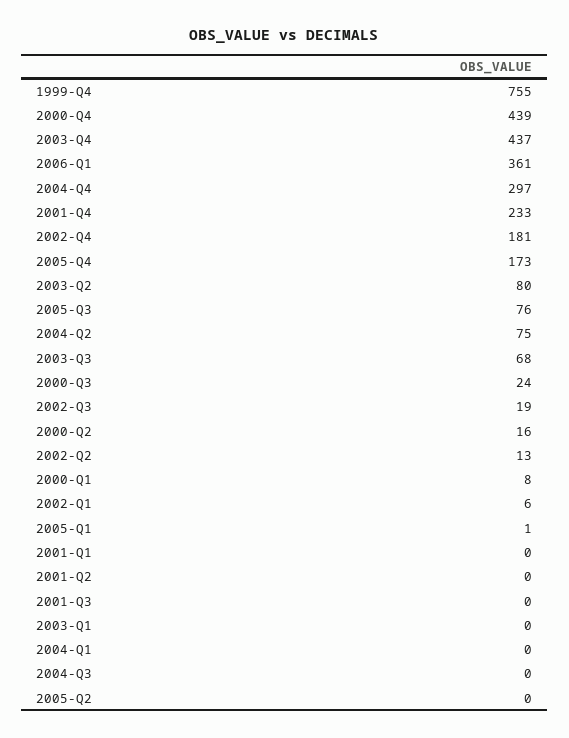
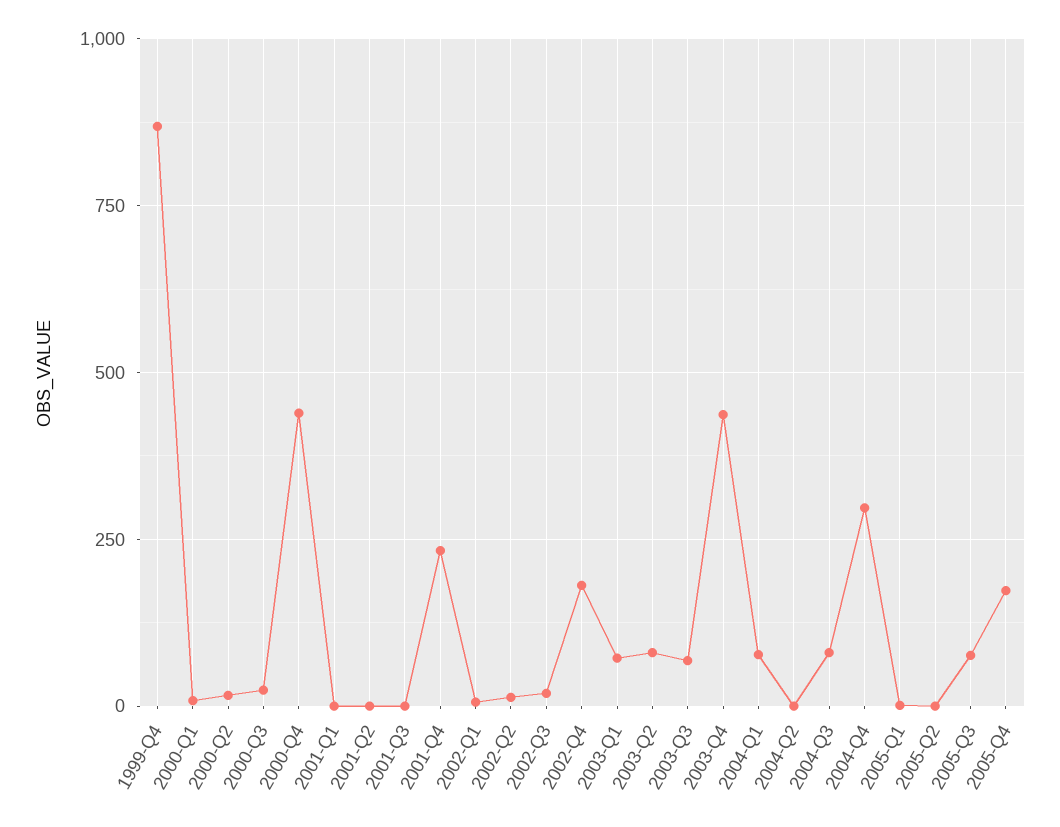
1999-Q4: 755 -> 875
2006-Q1: 361 -> none
2004-Q2: 75 -> 0
2003-Q1: 0 -> 75
2004-Q1: 0 -> 75
2004-Q3: 0 -> 75

